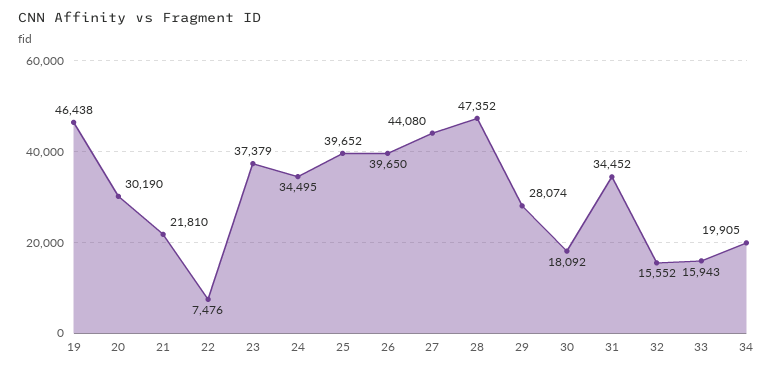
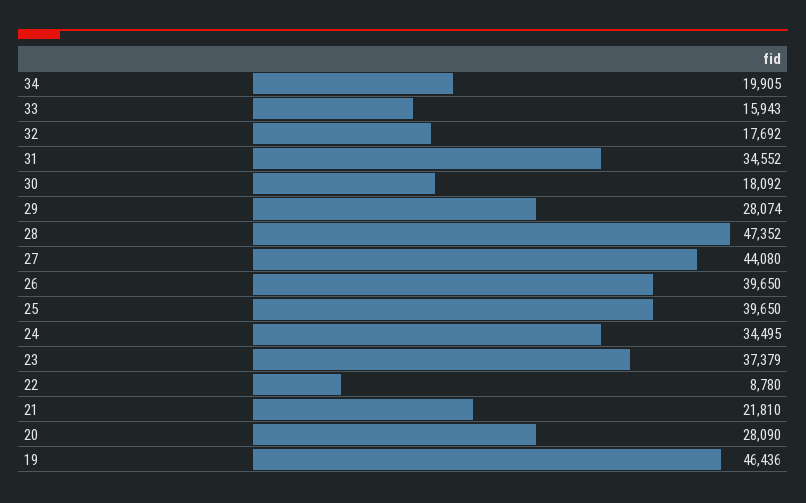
19: 46438 -> 46436
20: 30190 -> 28090
22: 7476 -> 8780
25: 39652 -> 39650
31: 34452 -> 34552
32: 15552 -> 17692

